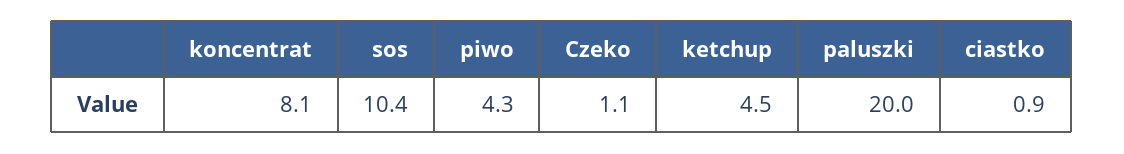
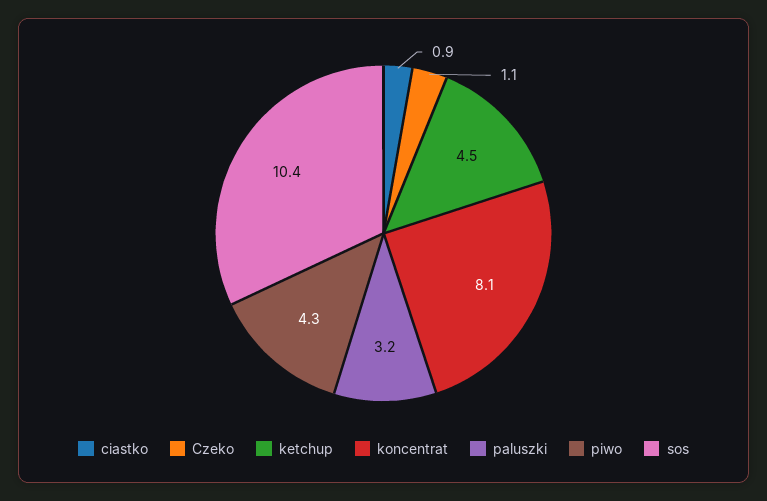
paluszki: 20 -> 3.2

